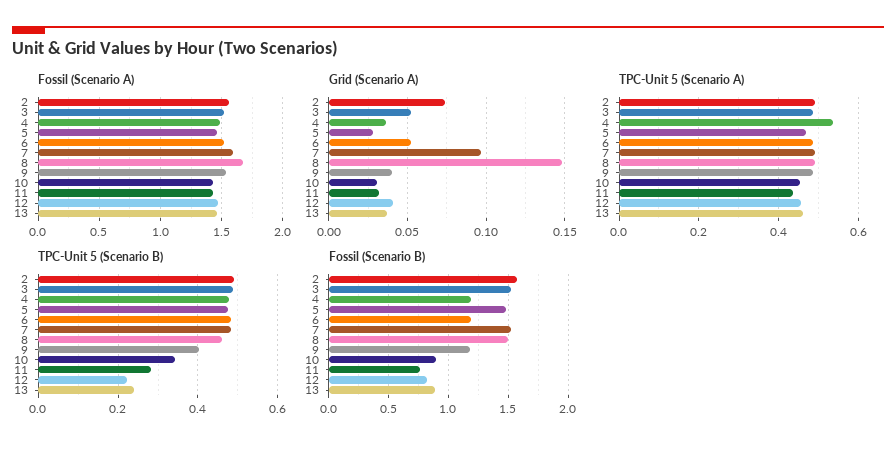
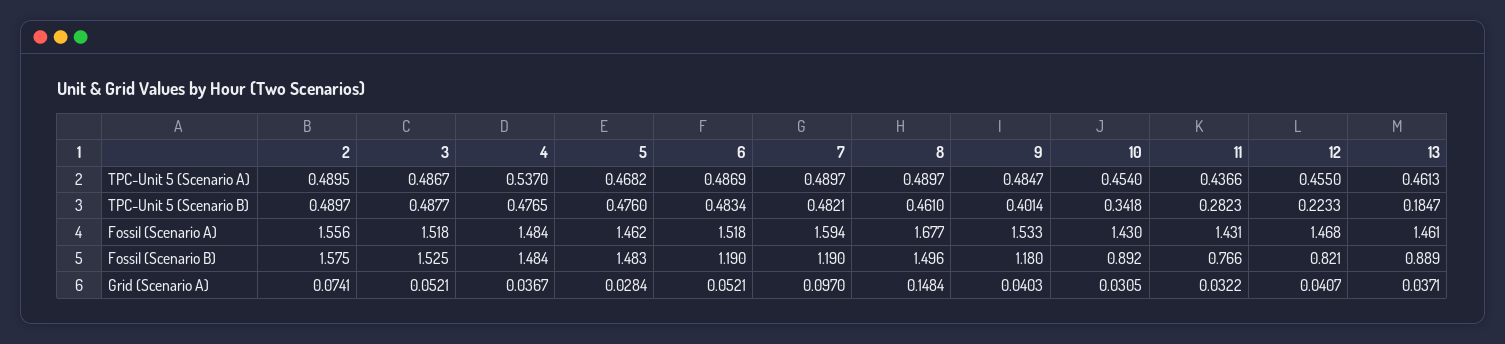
TPC-Unit 5 (Scenario B), 13: 0.24 -> 0.1847
Fossil (Scenario B), 4: 1.2 -> 1.484
Fossil (Scenario B), 7: 1.5 -> 1.19

